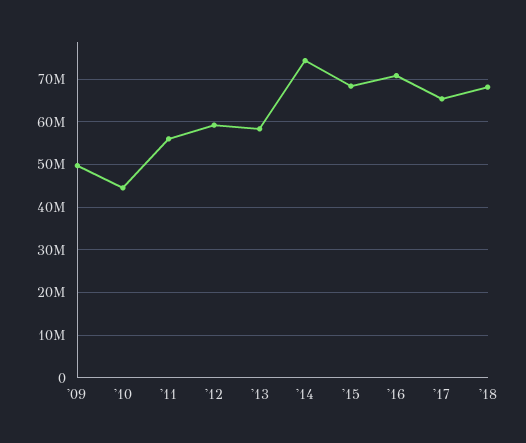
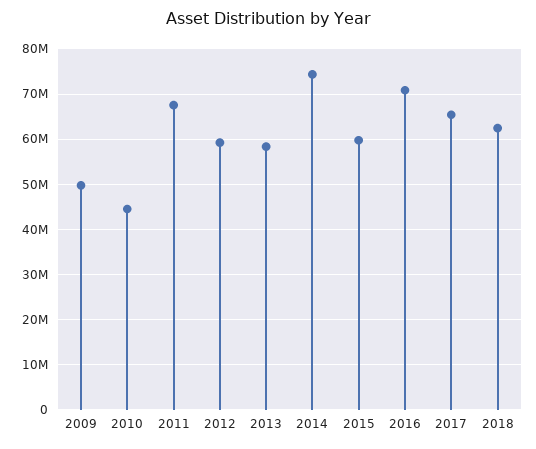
'11: 56000000 -> 68000000
'15: 68000000 -> 60000000
'18: 68000000 -> 62000000

